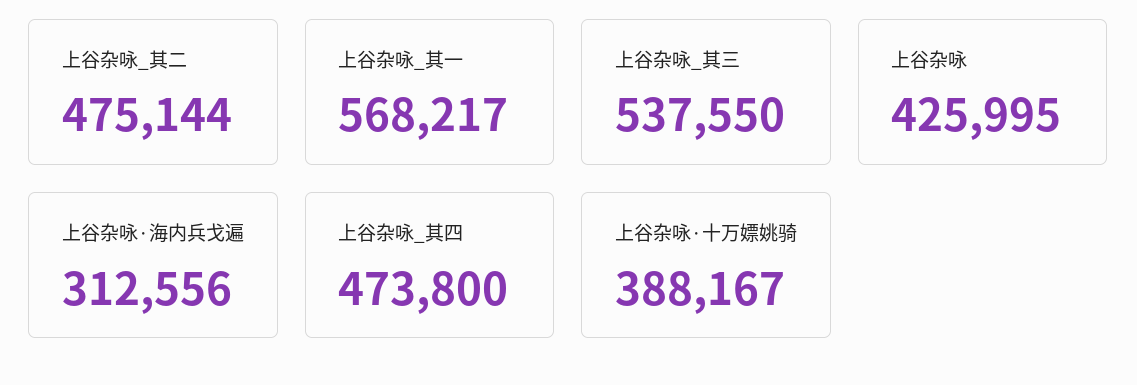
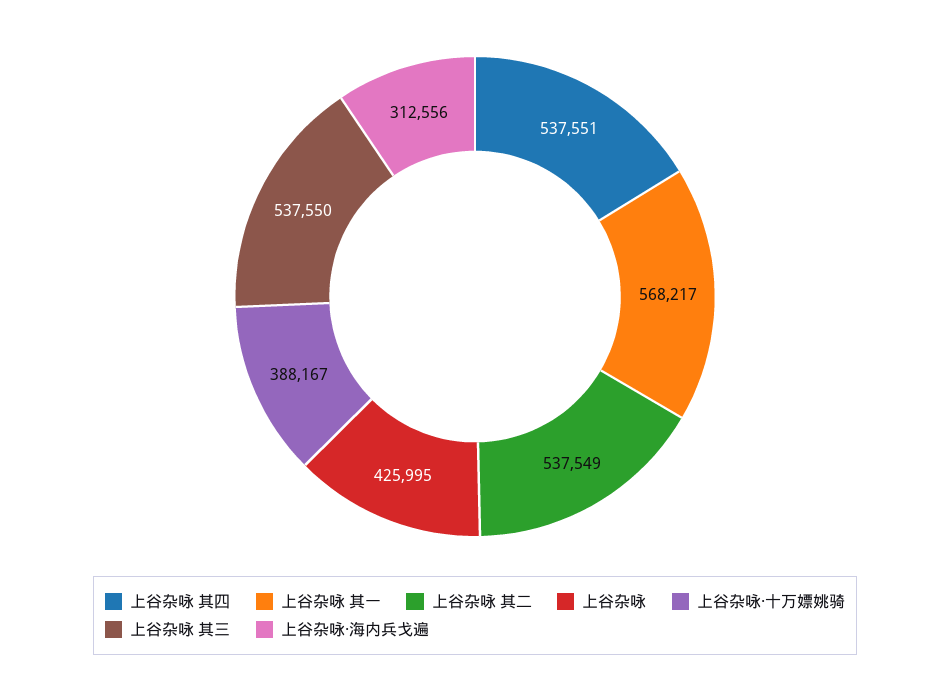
上谷杂咏_其二: 475144 -> 537549
上谷杂咏_其四: 473800 -> 537551

